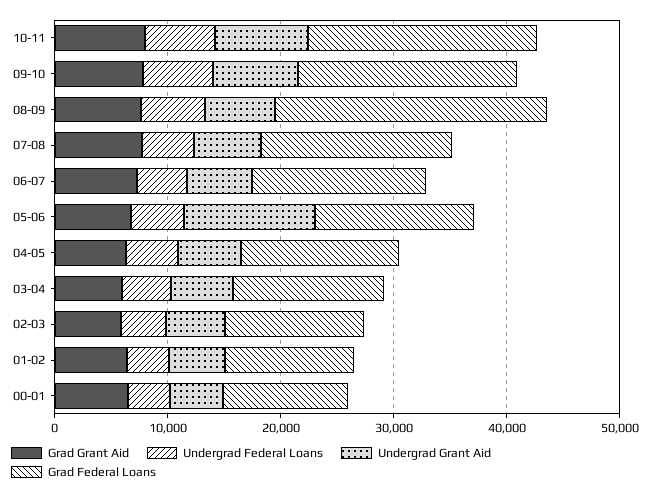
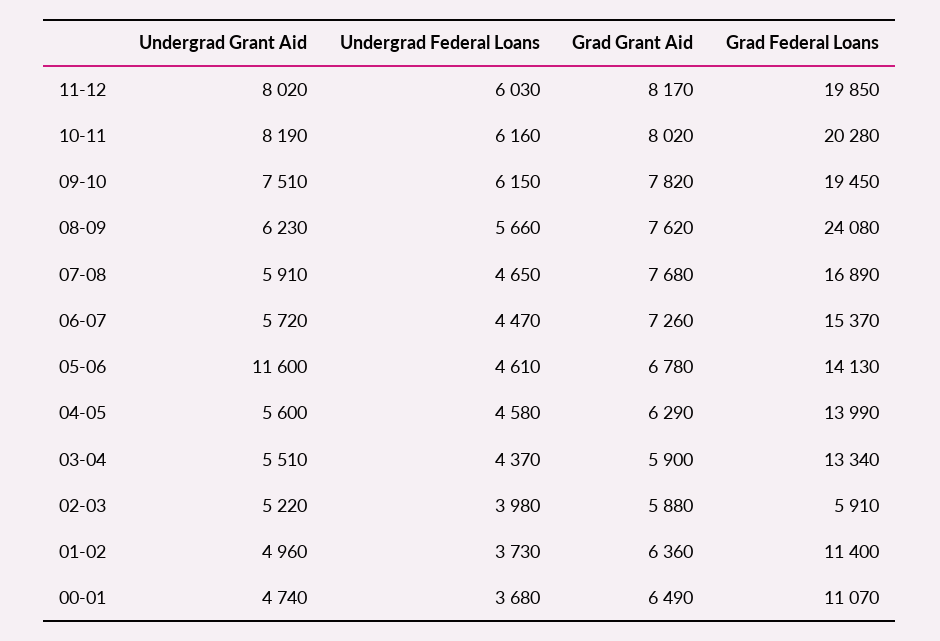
Grad Federal Loans, 02-03: 12000 -> 5910
Undergrad Grant Aid, 11-12: none -> 8020
Undergrad Federal Loans, 11-12: none -> 6030
Grad Grant Aid, 11-12: none -> 8170
Grad Federal Loans, 11-12: none -> 19850

